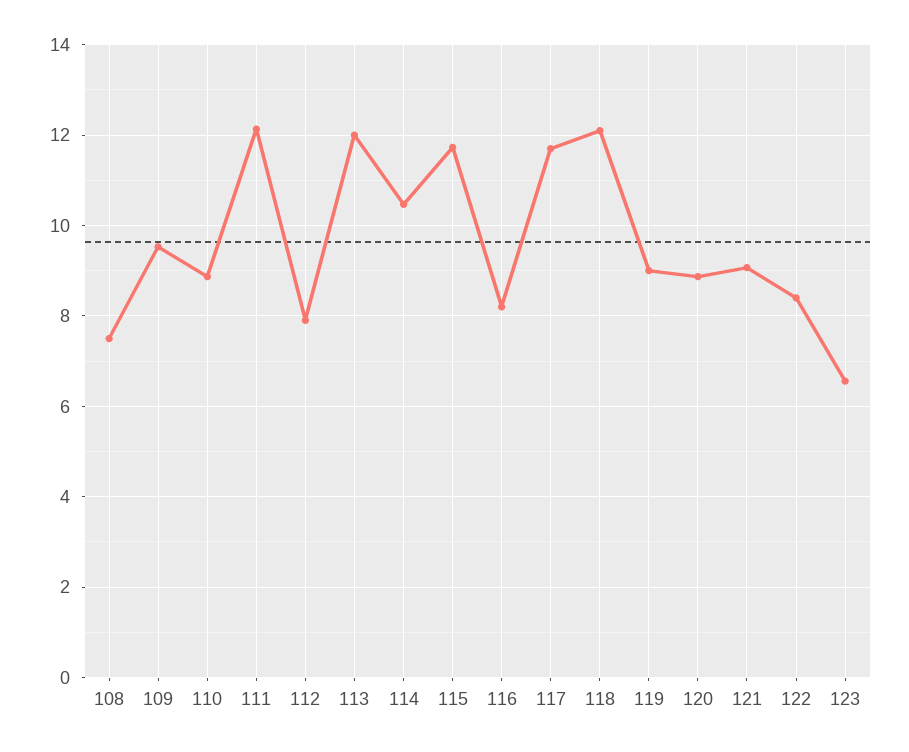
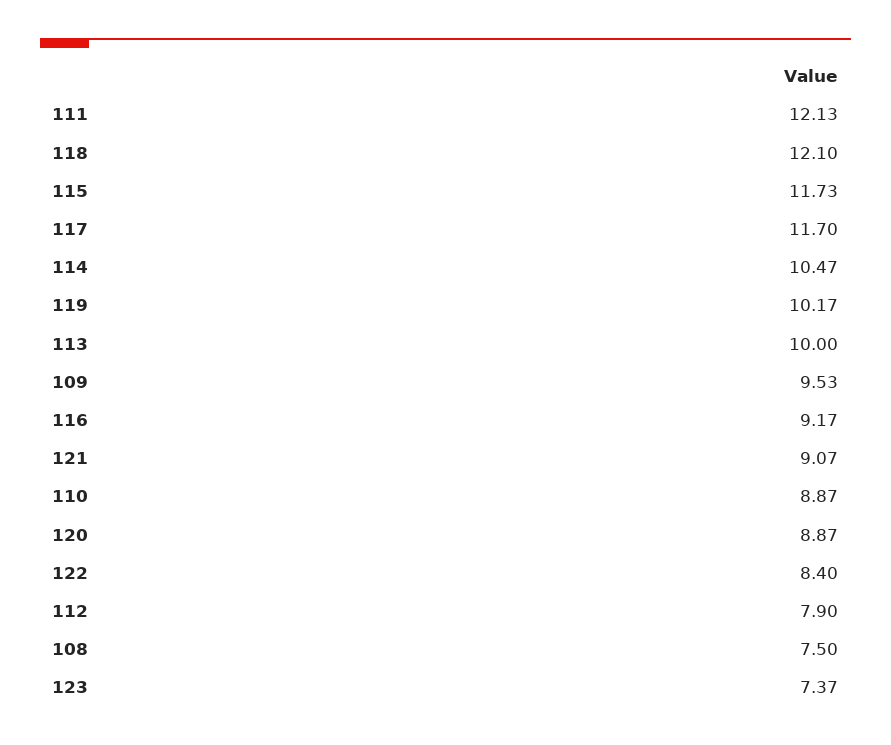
113: 12 -> 10
116: 8.2 -> 9.17
119: 9 -> 10.17
123: 6.6 -> 7.37

